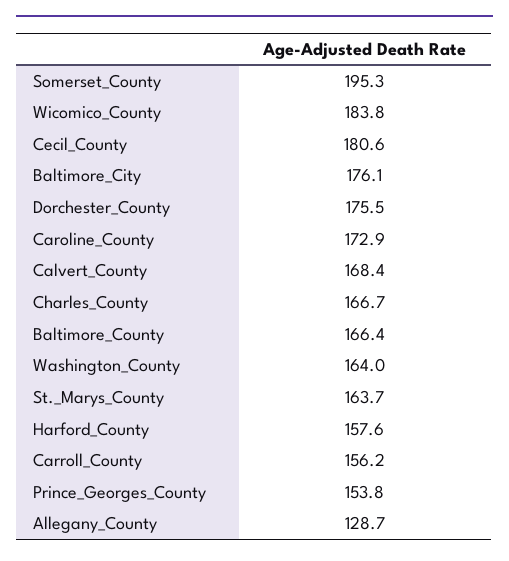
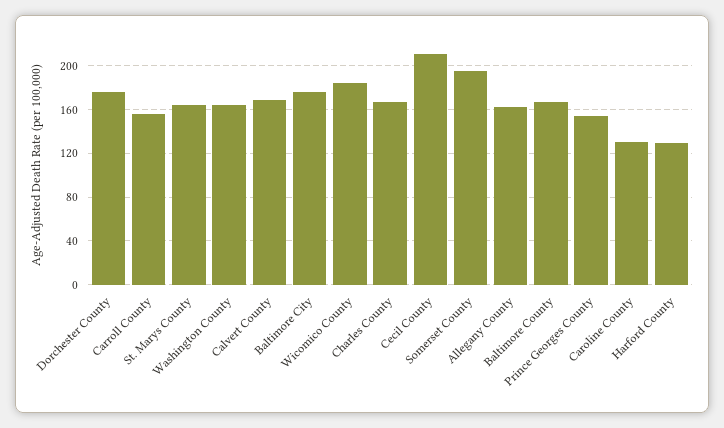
Cecil_County: 180.6 -> 210
Caroline_County: 172.9 -> 130
Harford_County: 157.6 -> 130
Allegany_County: 128.7 -> 160

